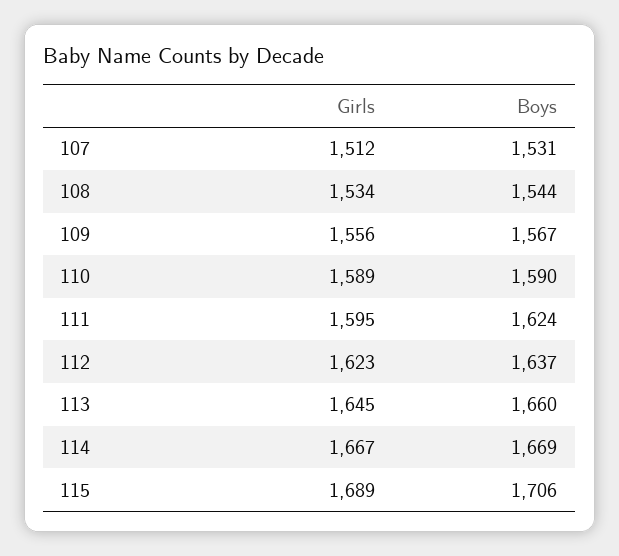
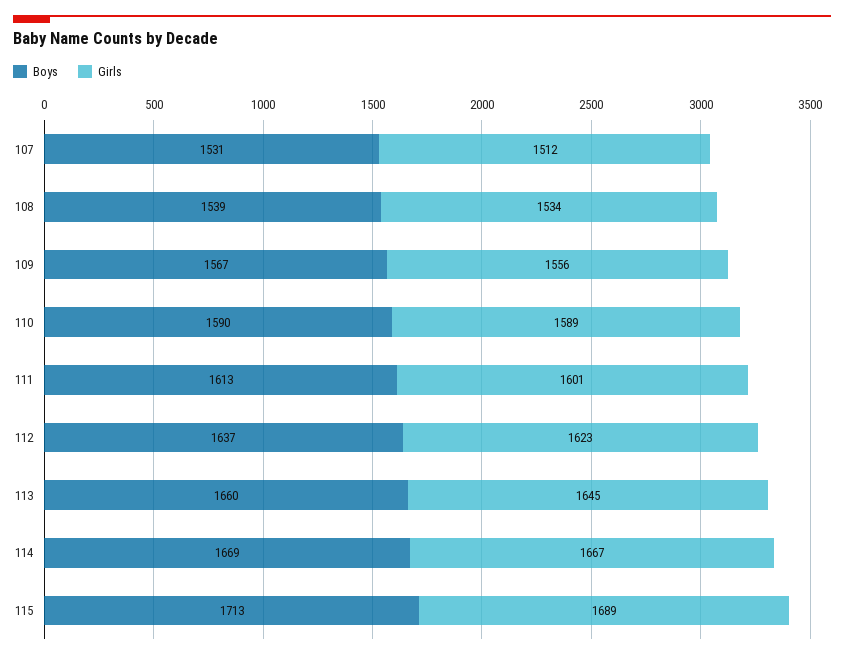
Boys, 108: 1544 -> 1539
Girls, 111: 1595 -> 1601
Boys, 111: 1624 -> 1613
Boys, 115: 1706 -> 1713

